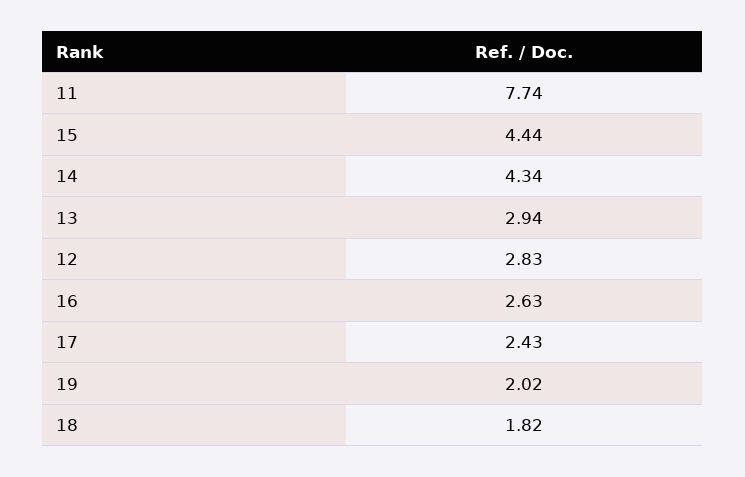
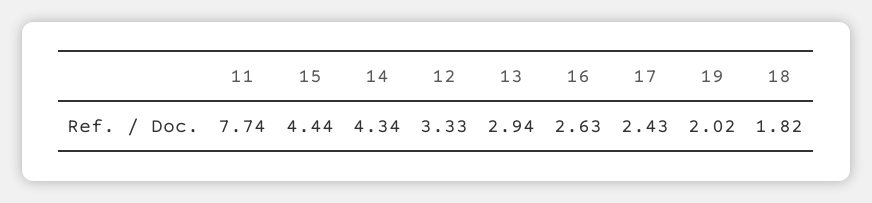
12: 2.83 -> 3.33

